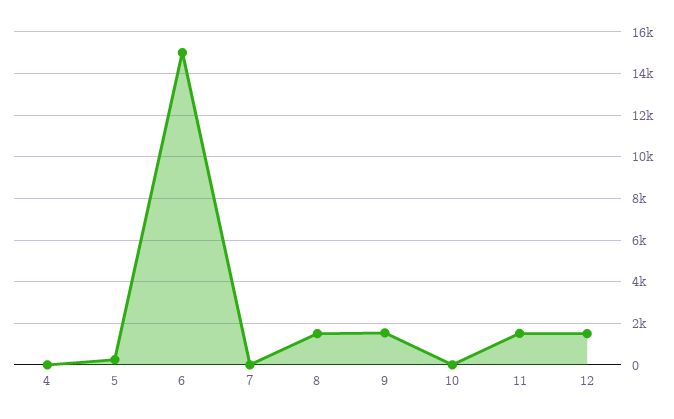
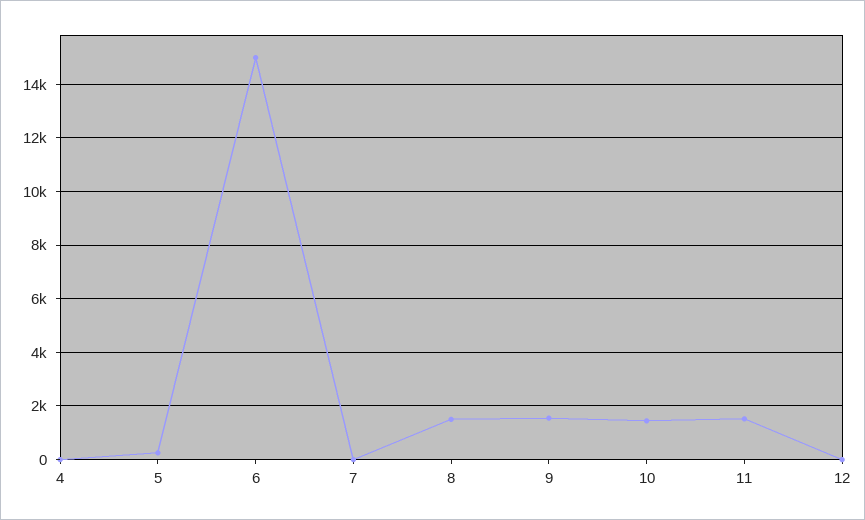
10: 0 -> 1500
12: 1500 -> 0

